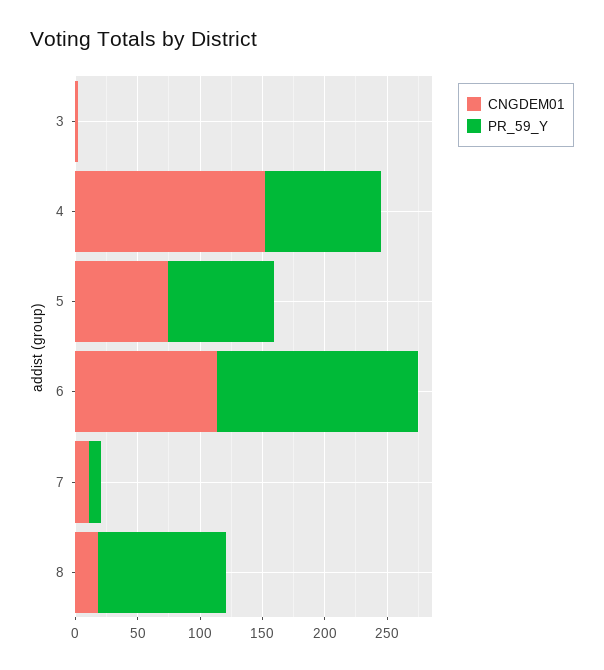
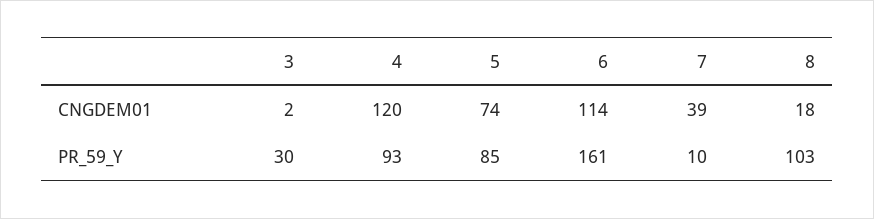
PR_59_Y, 3: 0 -> 30
CNGDEM01, 4: 150 -> 120
CNGDEM01, 7: 10 -> 39

